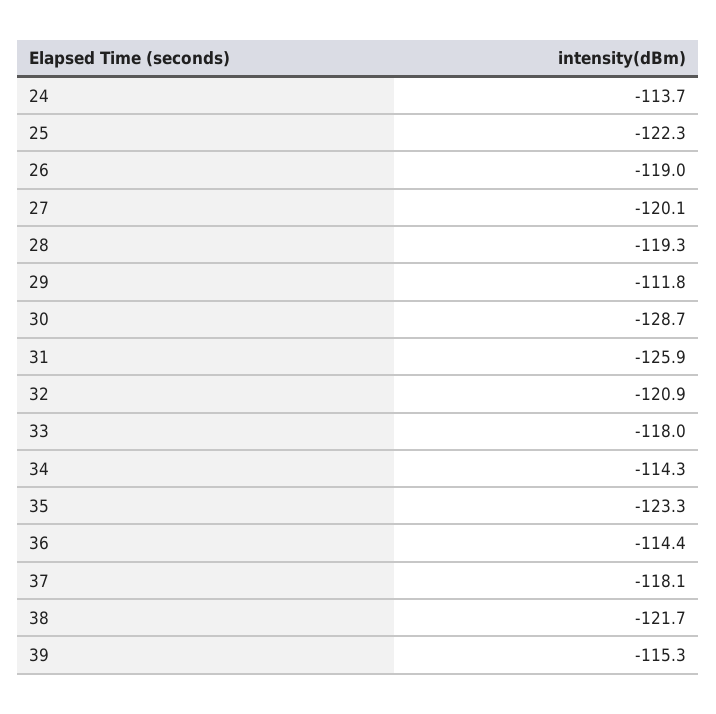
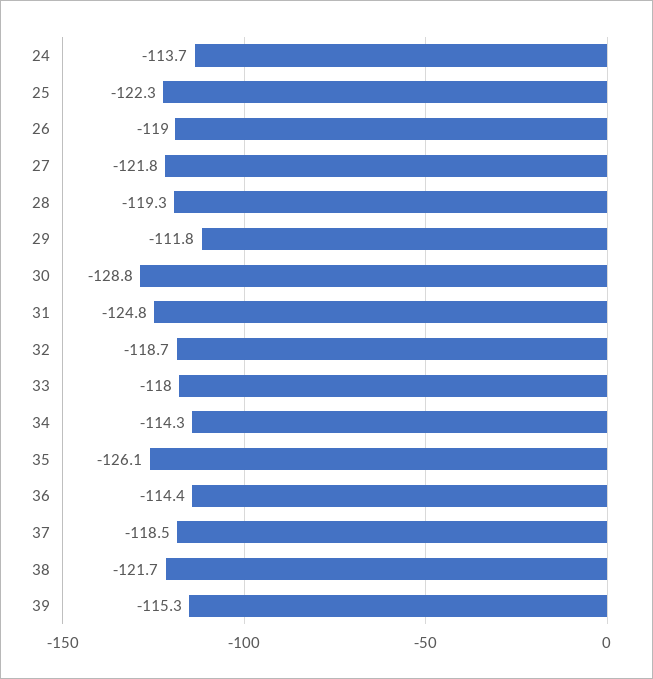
27: -120.1 -> -121.8
30: -128.7 -> -128.8
31: -125.9 -> -124.8
32: -120.9 -> -118.7
35: -123.3 -> -126.1
37: -118.1 -> -118.5

